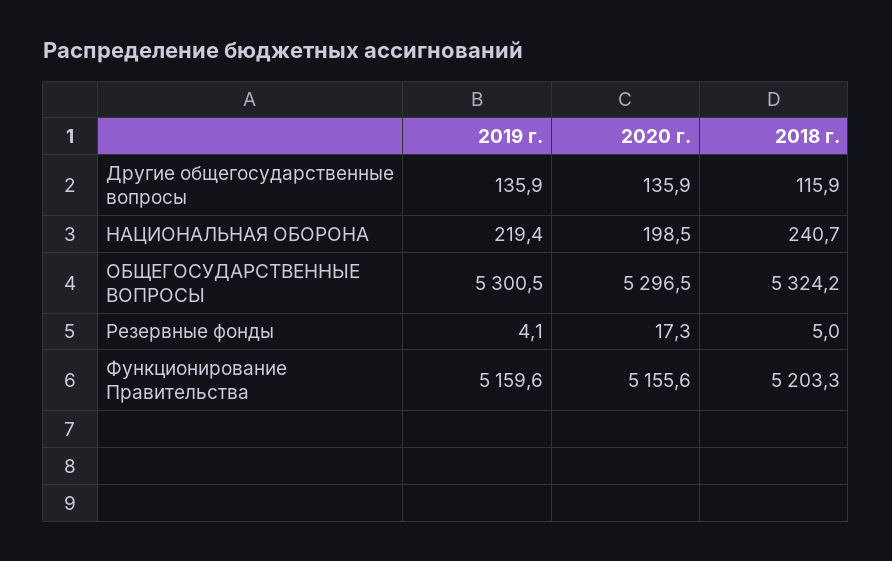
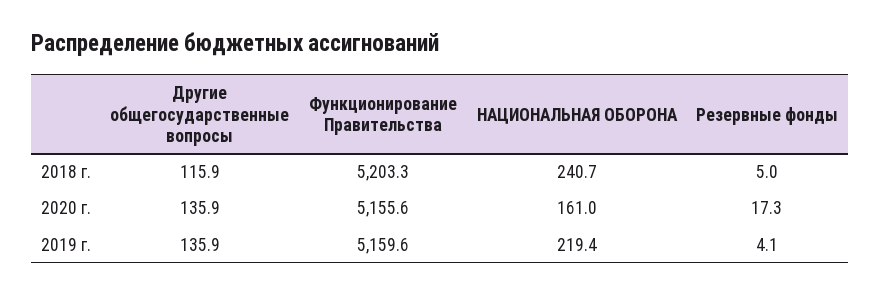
2020 г., НАЦИОНАЛЬНАЯ ОБОРОНА: 198.5 -> 161
2019 г., ОБЩЕГОСУДАРСТВЕННЫЕ ВОПРОСЫ: 5300.5 -> none
2020 г., ОБЩЕГОСУДАРСТВЕННЫЕ ВОПРОСЫ: 5296.5 -> none
2018 г., ОБЩЕГОСУДАРСТВЕННЫЕ ВОПРОСЫ: 5324.2 -> none

